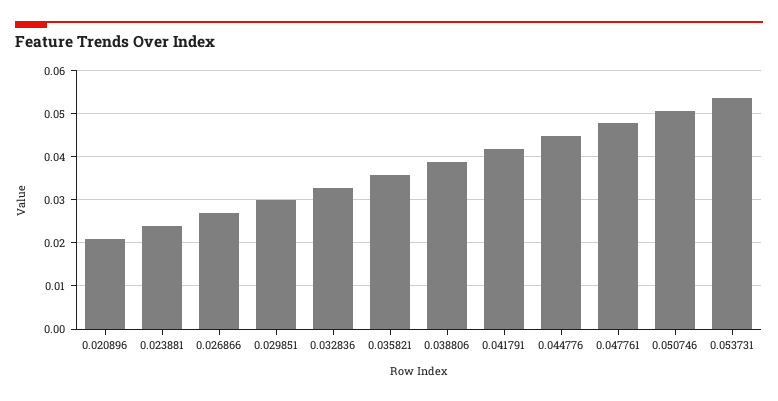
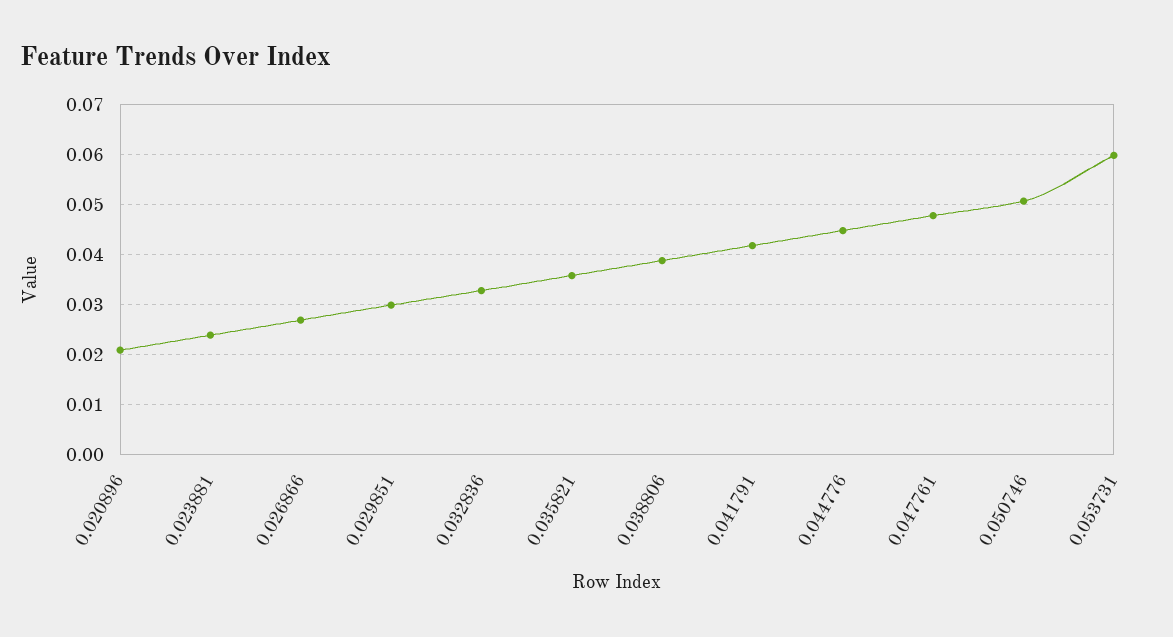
0.053731: 0.054 -> 0.06

